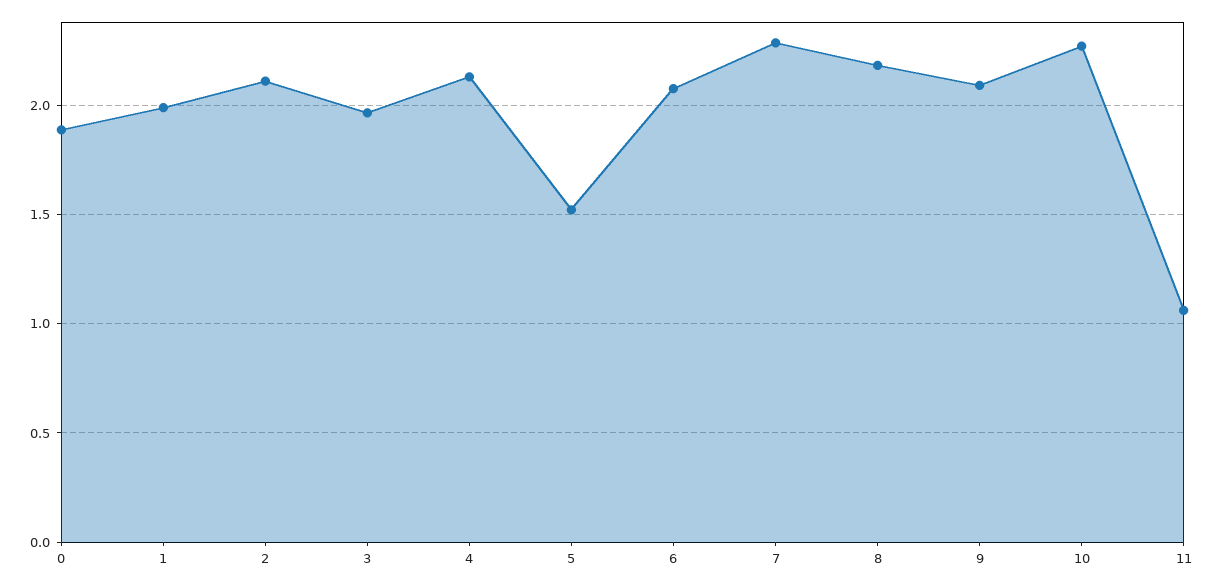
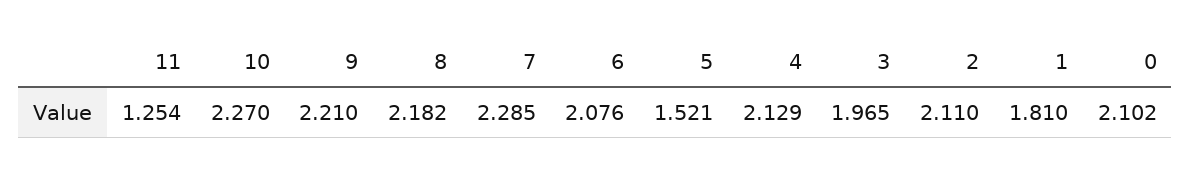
0: 1.9 -> 2.102
1: 2 -> 1.81
9: 2.1 -> 2.21
11: 1.05 -> 1.254

